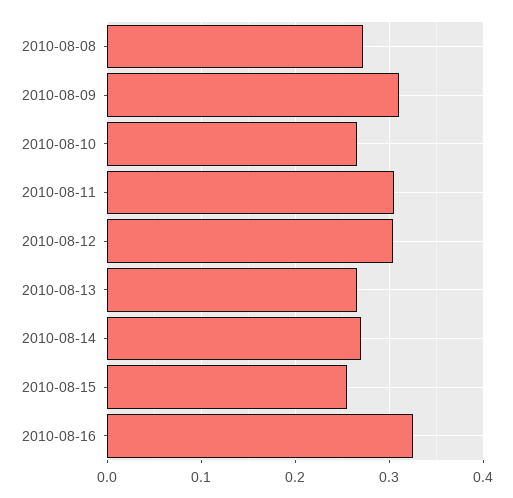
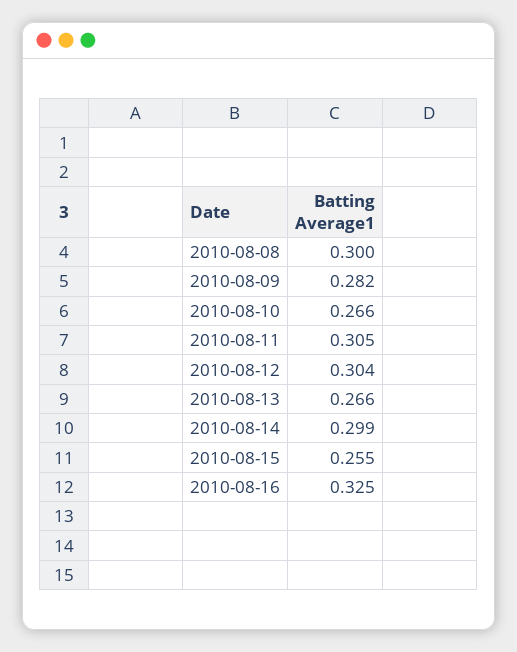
2010-08-08: 0.27 -> 0.3
2010-08-09: 0.31 -> 0.282
2010-08-14: 0.27 -> 0.299

